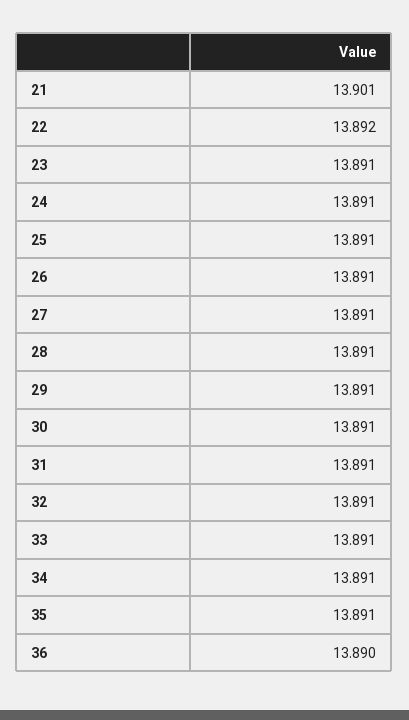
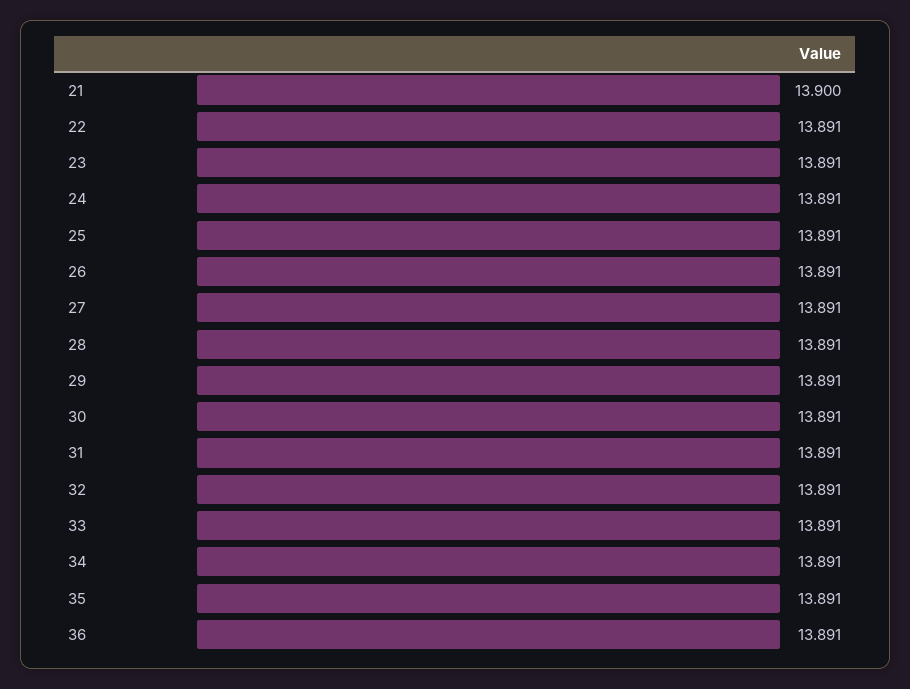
21: 13.901 -> 13.9
22: 13.892 -> 13.891
36: 13.89 -> 13.891

